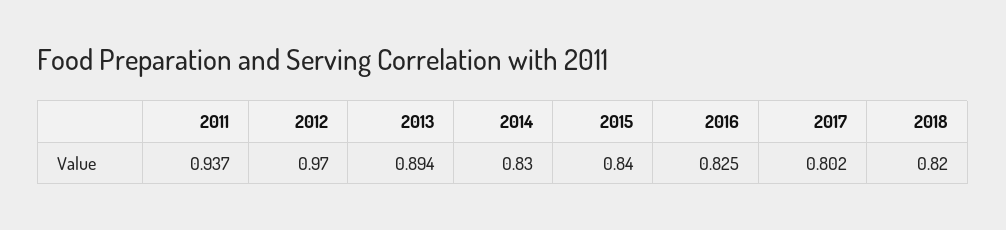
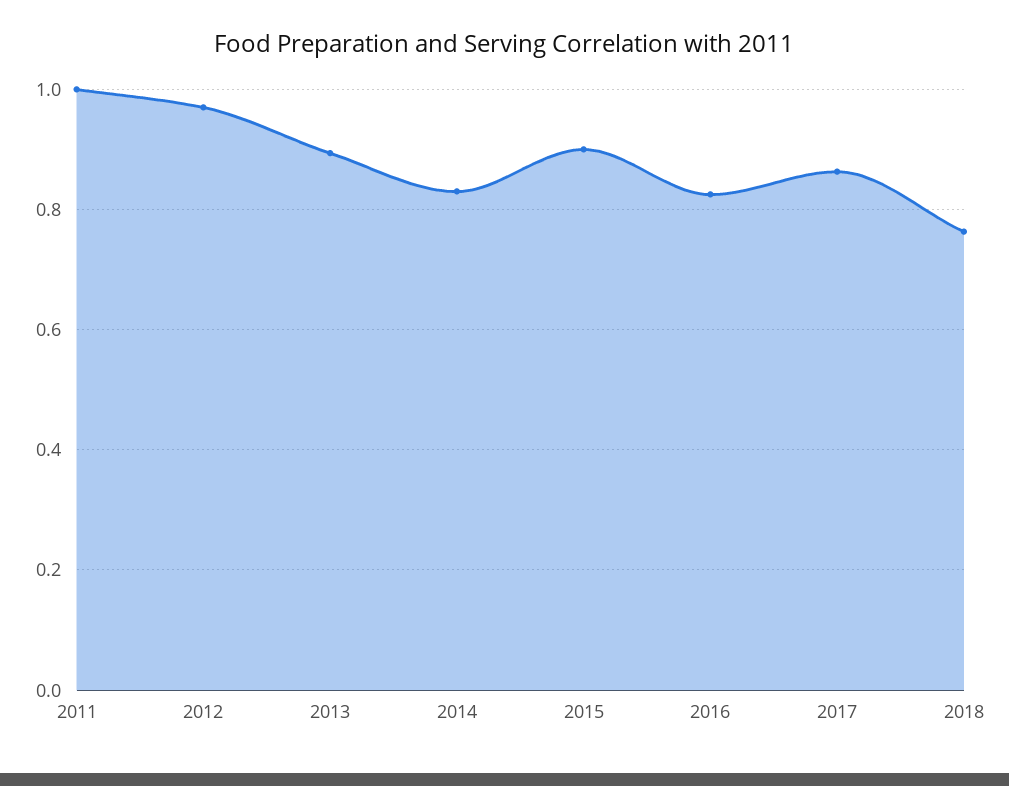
2011: 0.937 -> 1
2015: 0.84 -> 0.9
2017: 0.802 -> 0.86
2018: 0.82 -> 0.76

